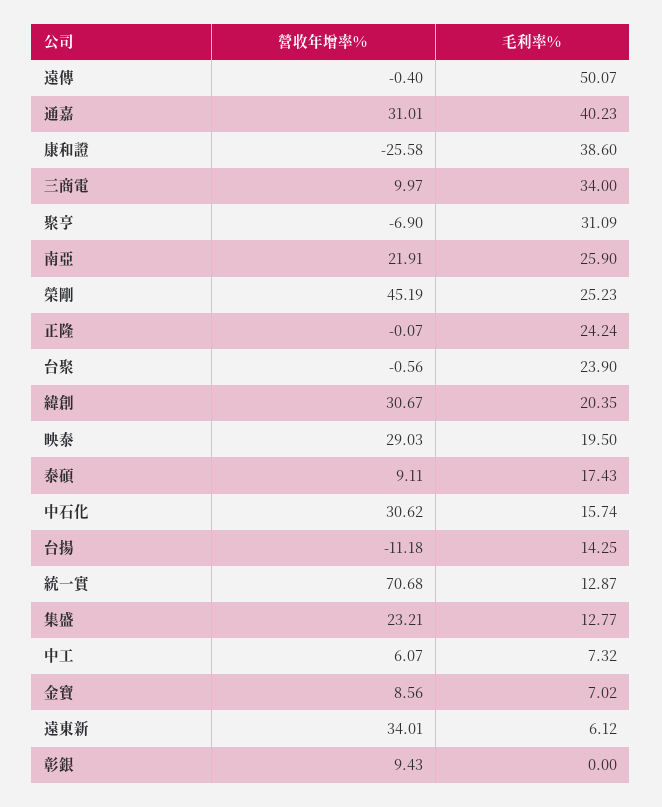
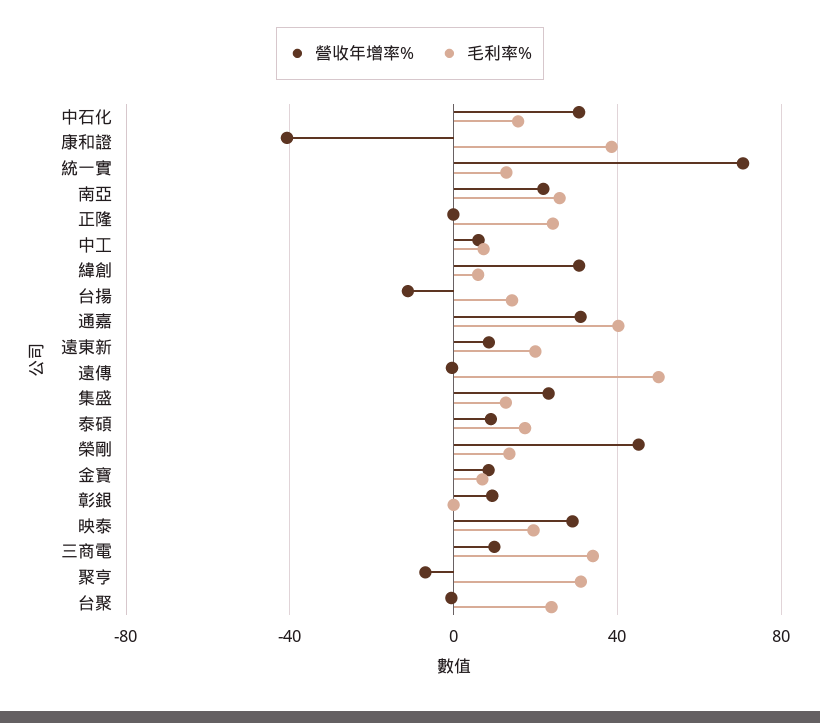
營收年增率%, 康和證: -25.58 -> -40
毛利率%, 榮剛: 25.23 -> 15
毛利率%, 緯創: 20.35 -> 5
營收年增率%, 遠東新: 34.01 -> 10
毛利率%, 遠東新: 6.12 -> 20

